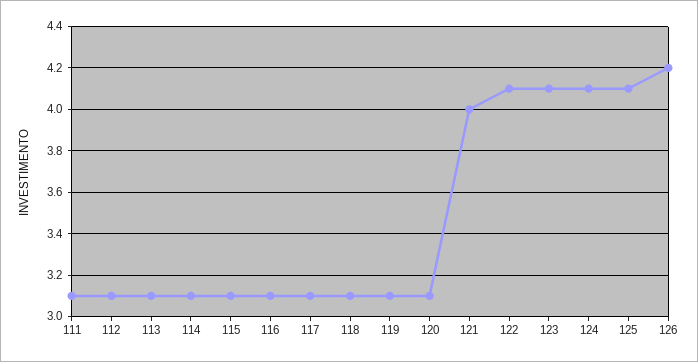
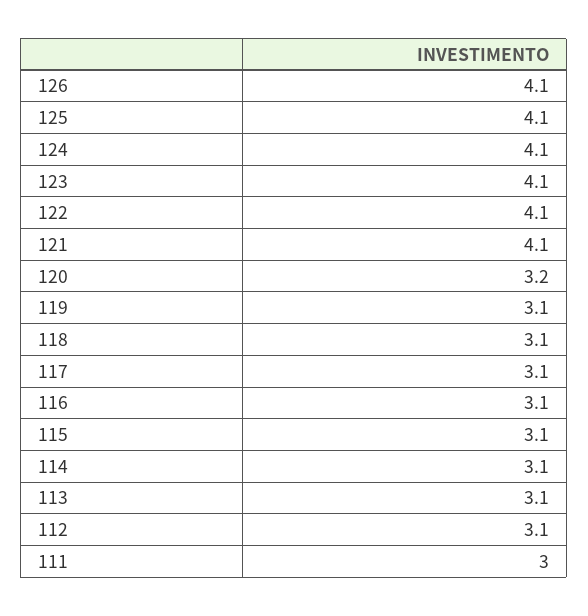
111: 3.1 -> 3
120: 3.1 -> 3.2
121: 4 -> 4.1
126: 4.2 -> 4.1

